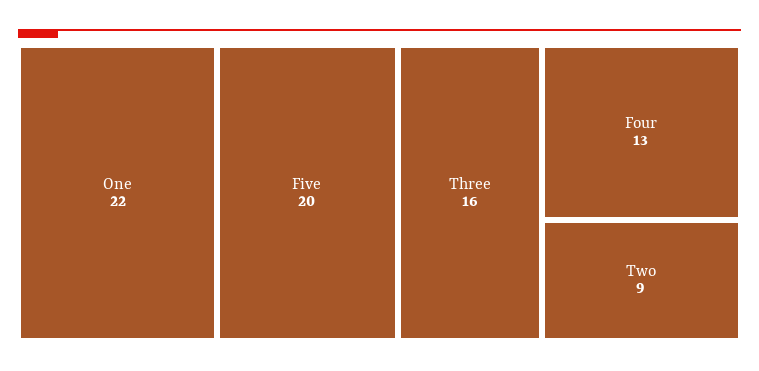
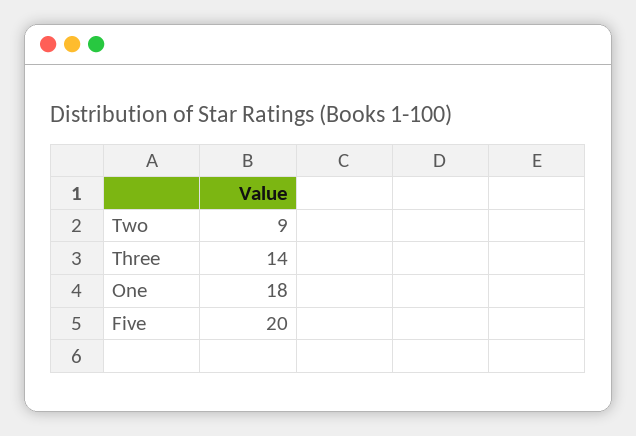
One: 22 -> 18
Three: 16 -> 14
Four: 13 -> none

